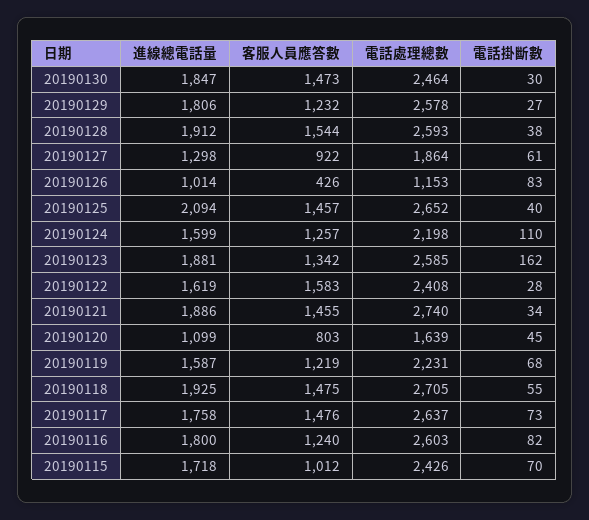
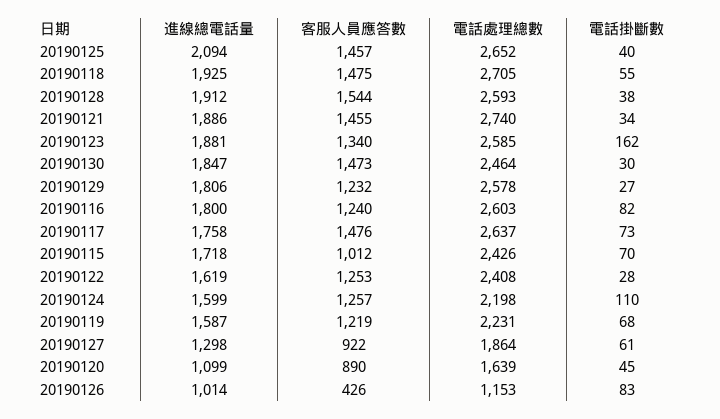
客服人員應答數, 20190123: 1342 -> 1340
客服人員應答數, 20190122: 1583 -> 1253
客服人員應答數, 20190120: 803 -> 890

